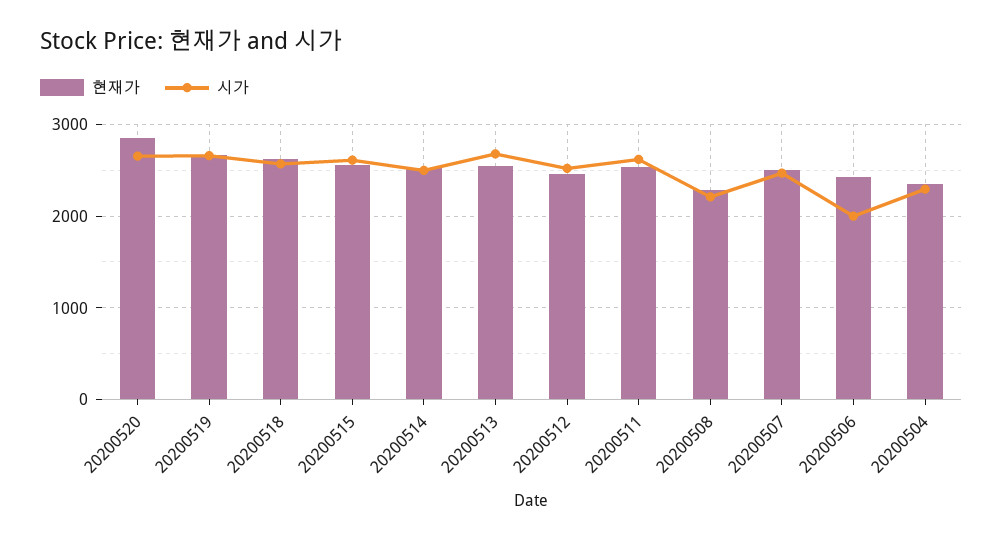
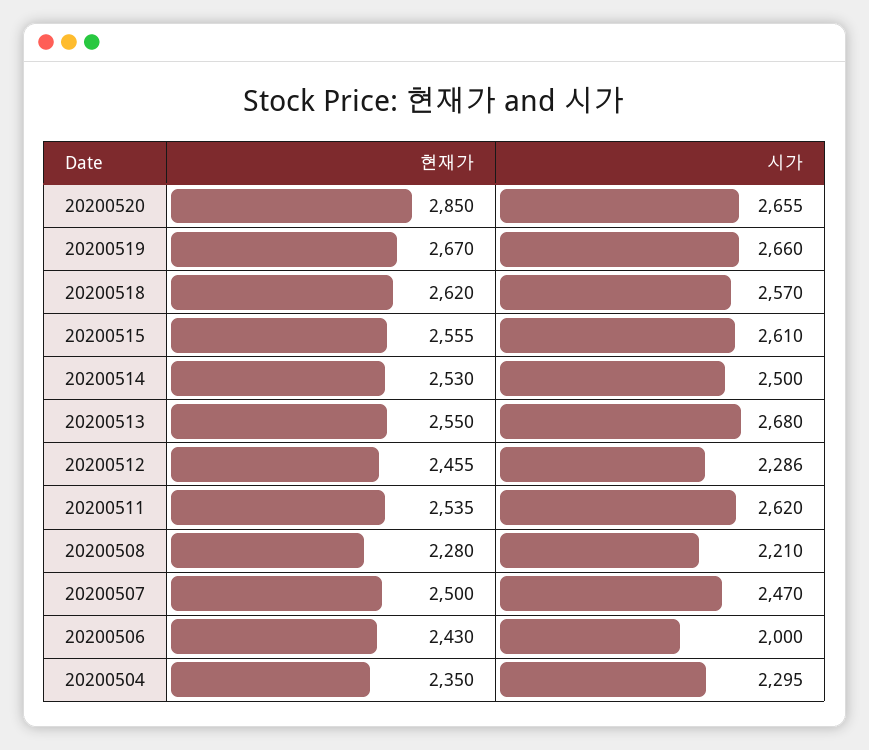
시가, 20200512: 2500 -> 2286

